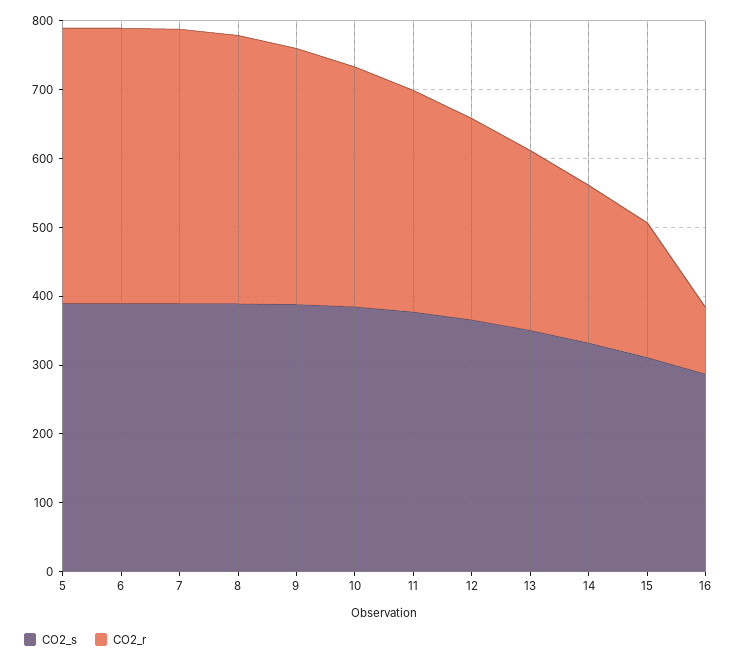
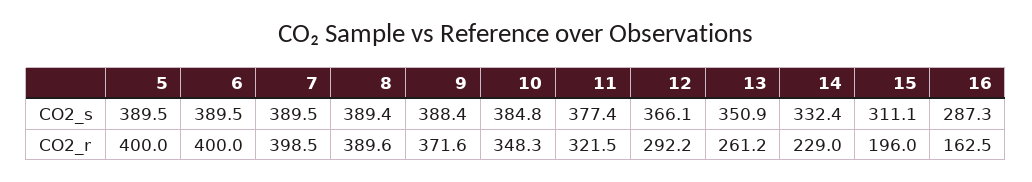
CO2_r, 16: 100 -> 162.5

